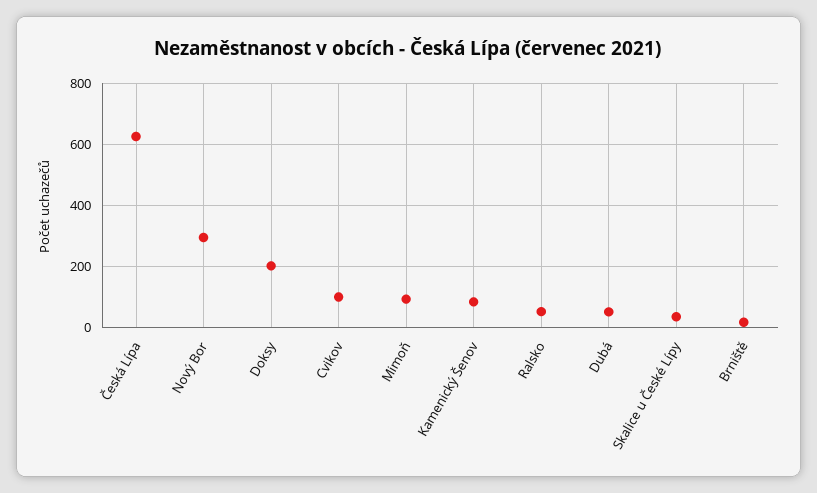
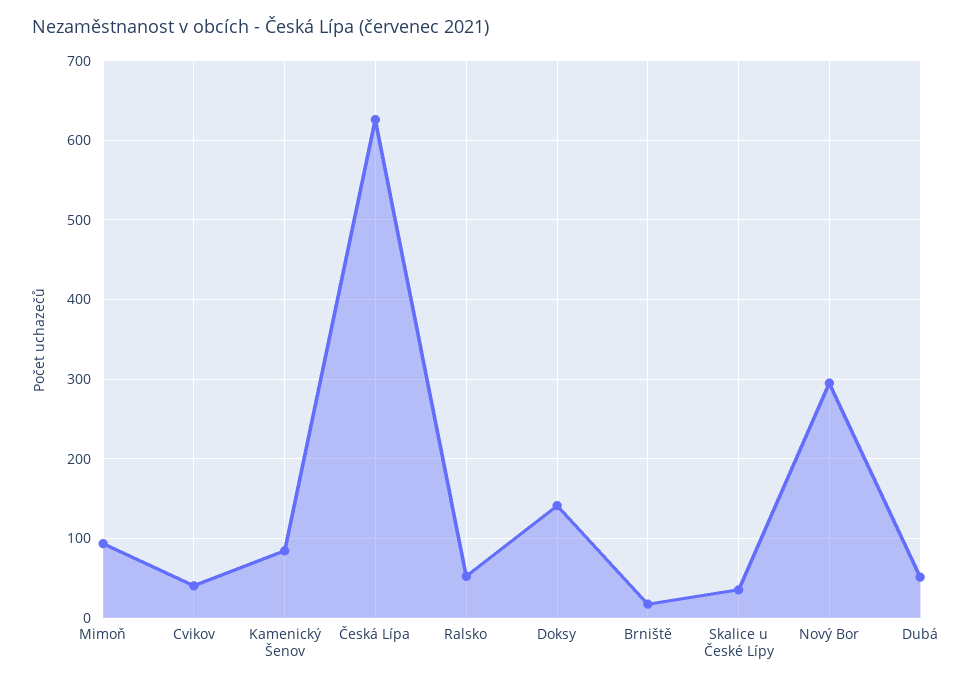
Doksy: 200 -> 140
Cvikov: 100 -> 40

